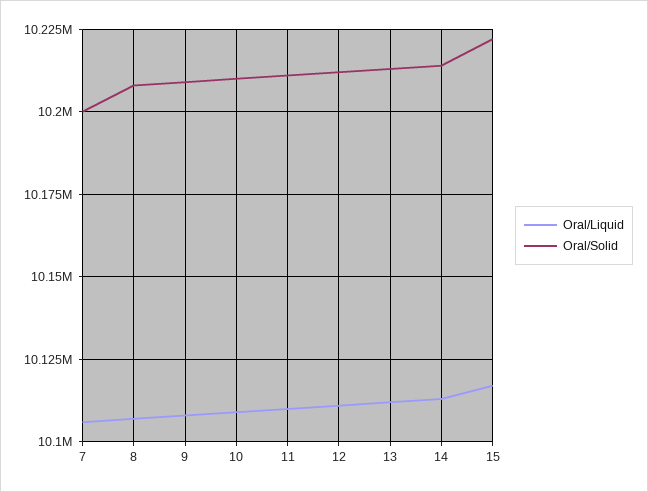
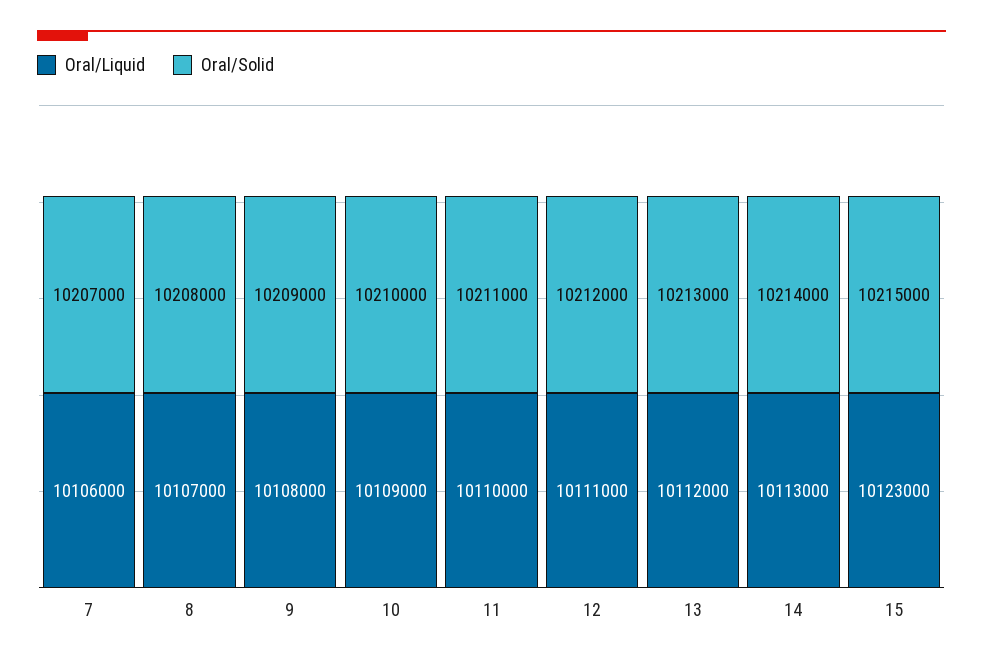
Oral/Solid, 7: 10200000 -> 10207000
Oral/Liquid, 15: 10117500 -> 10123000
Oral/Solid, 15: 10222500 -> 10215000

